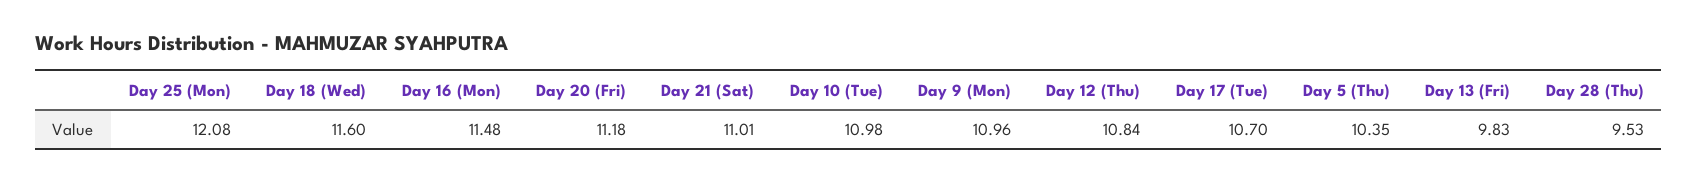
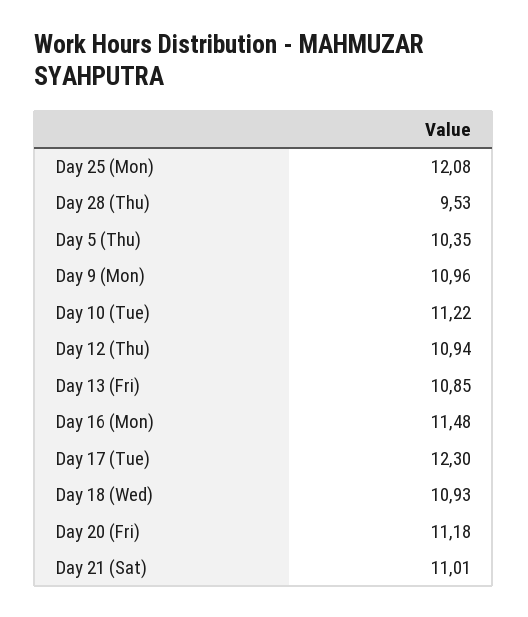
Day 18 (Wed): 11.6 -> 10.93
Day 10 (Tue): 10.98 -> 11.22
Day 12 (Thu): 10.84 -> 10.94
Day 17 (Tue): 10.7 -> 12.3
Day 13 (Fri): 9.83 -> 10.85

